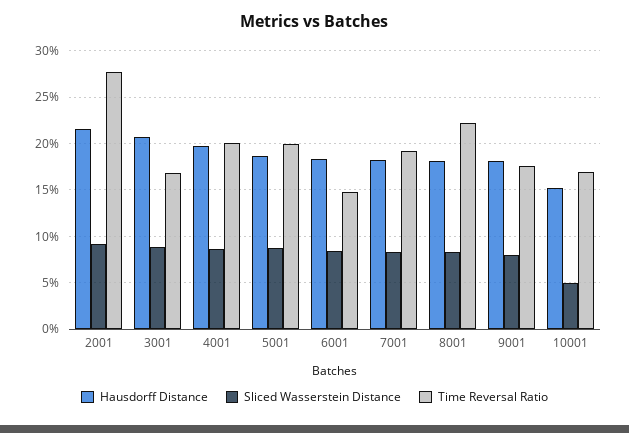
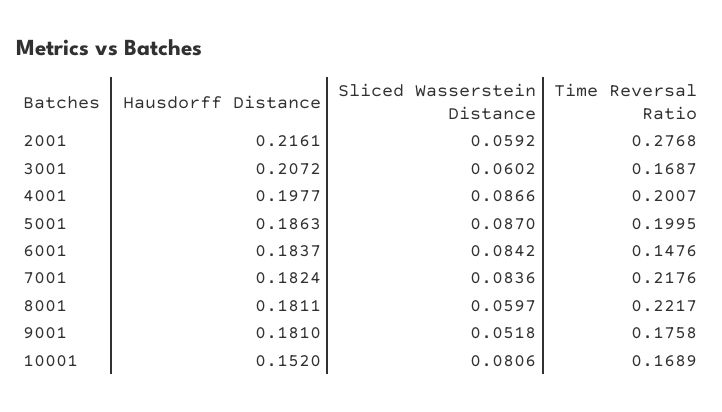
Sliced Wasserstein Distance, 2001: 0.09 -> 0.0592
Sliced Wasserstein Distance, 3001: 0.09 -> 0.0602
Time Reversal Ratio, 7001: 0.19 -> 0.2176
Sliced Wasserstein Distance, 8001: 0.08 -> 0.0597
Sliced Wasserstein Distance, 9001: 0.08 -> 0.0518
Sliced Wasserstein Distance, 10001: 0.05 -> 0.0806

